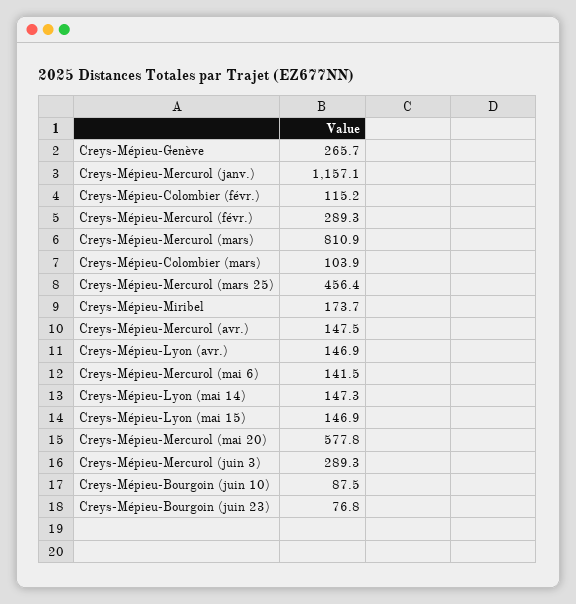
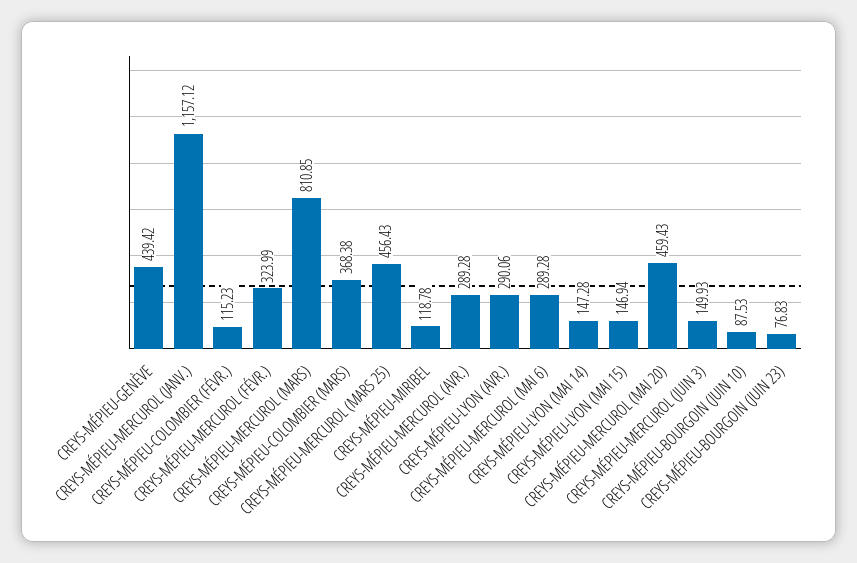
Creys-Mépieu-Genève: 265.7 -> 439.42
Creys-Mépieu-Mercurol (févr.): 289.3 -> 323.99
Creys-Mépieu-Colombier (mars): 103.9 -> 368.38
Creys-Mépieu-Miribel: 173.7 -> 118.78
Creys-Mépieu-Mercurol (avr.): 147.5 -> 289.28
Creys-Mépieu-Lyon (avr.): 146.9 -> 290.06
Creys-Mépieu-Mercurol (mai 6): 141.5 -> 289.28
Creys-Mépieu-Mercurol (mai 20): 577.8 -> 459.43
Creys-Mépieu-Mercurol (juin 3): 289.3 -> 149.93

